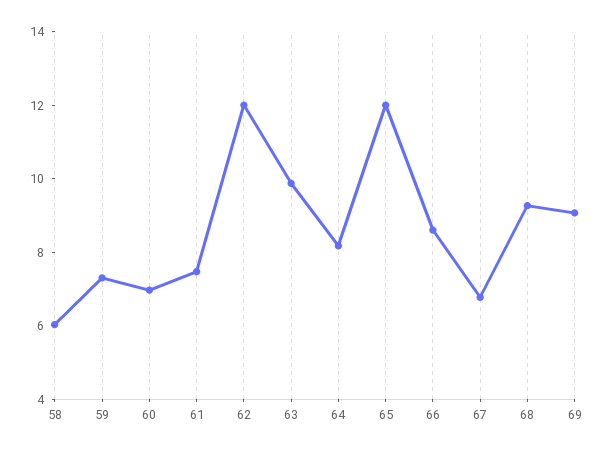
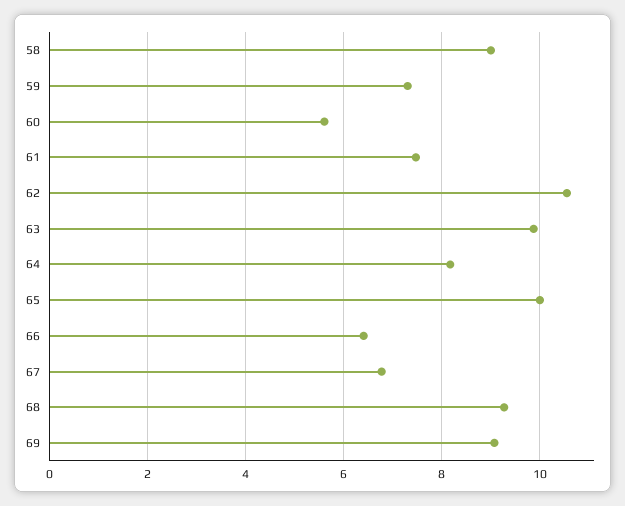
58: 6 -> 9
60: 7 -> 5.6
62: 12 -> 10.6
65: 12 -> 10
66: 8.5 -> 6.4

